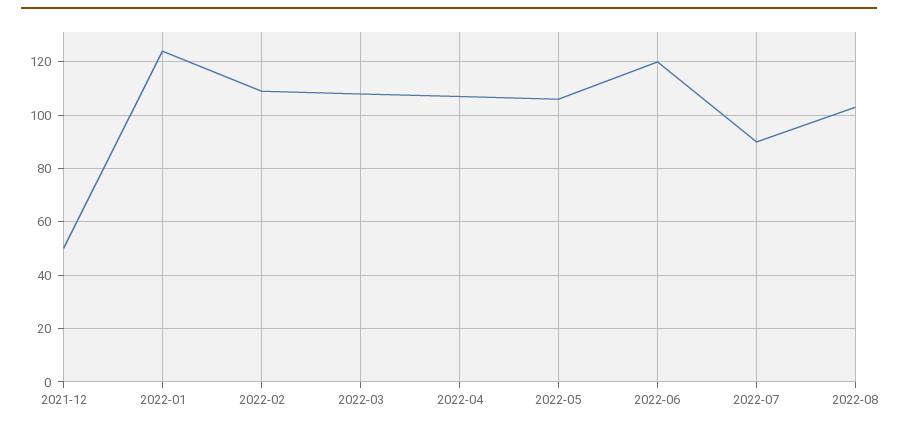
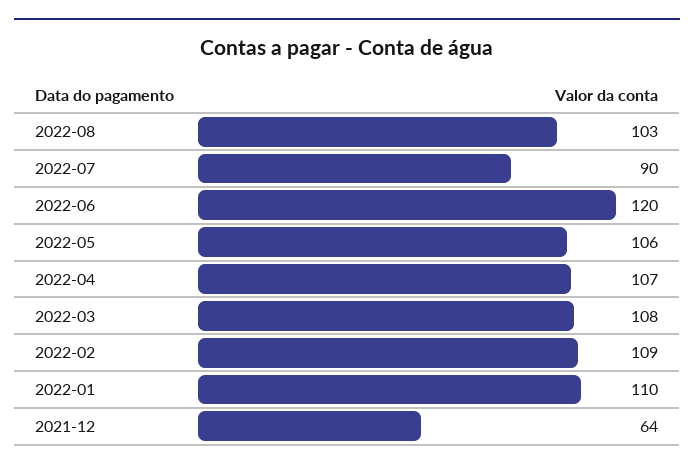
2021-12: 50 -> 64
2022-01: 125 -> 110

